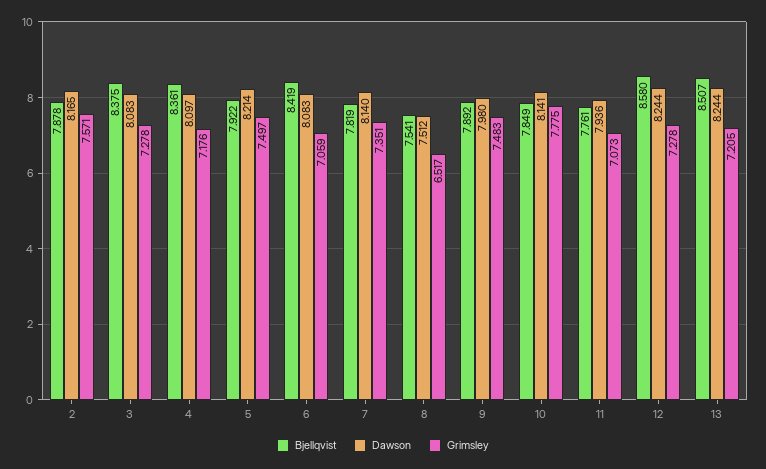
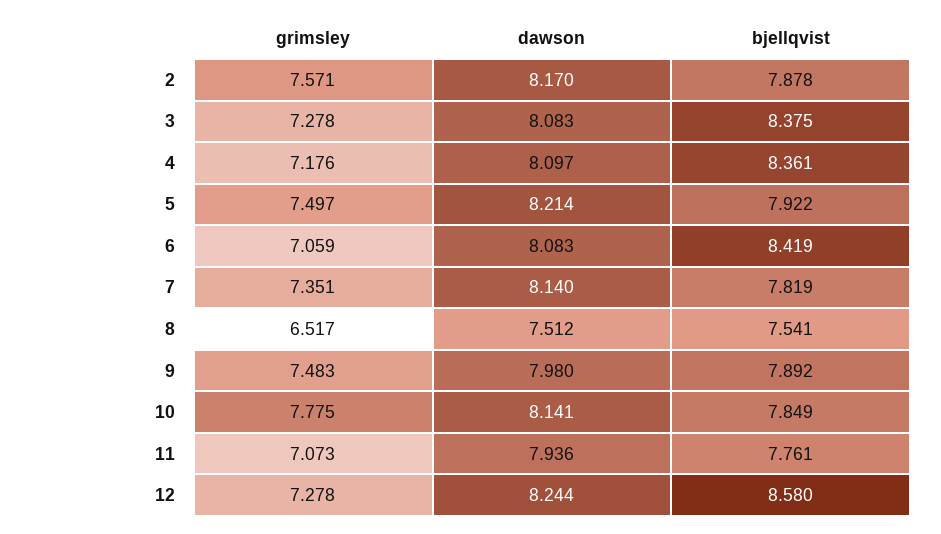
Dawson, 2: 8.165 -> 8.17
Bjellqvist, 13: 8.507 -> none
Dawson, 13: 8.244 -> none
Grimsley, 13: 7.205 -> none

